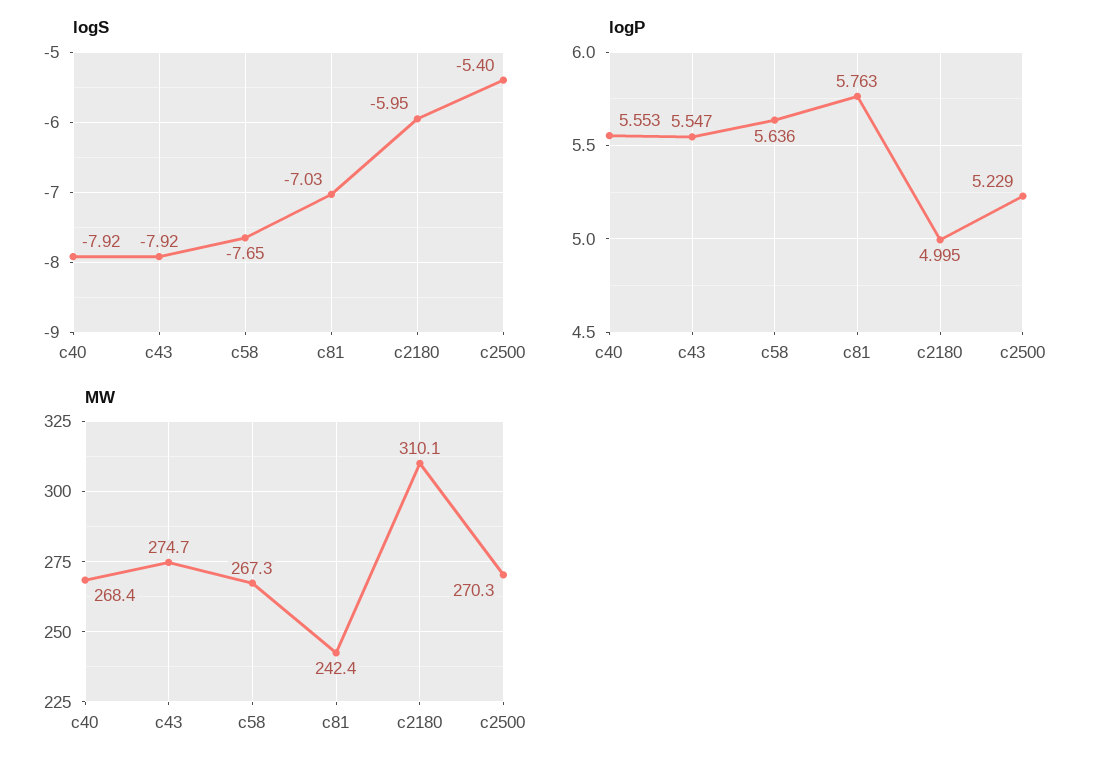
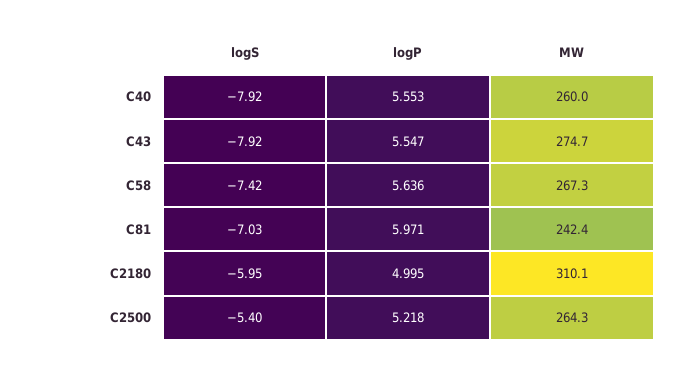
logS, c58: -7.65 -> -7.42
logP, c81: 5.763 -> 5.971
logP, c2500: 5.229 -> 5.218
MW, c40: 268.4 -> 260
MW, c2500: 270.3 -> 264.3

